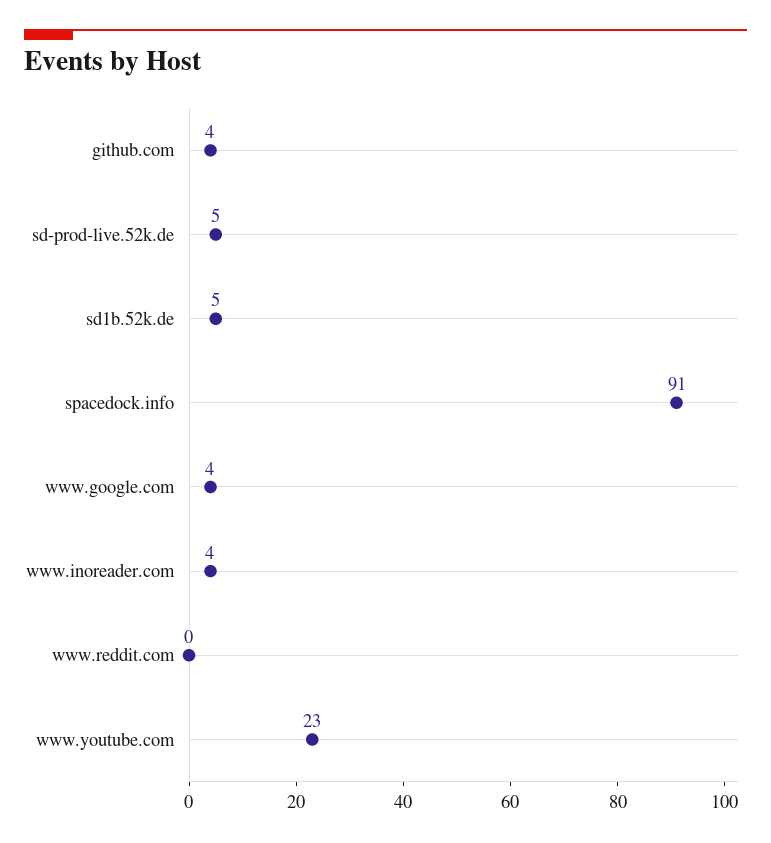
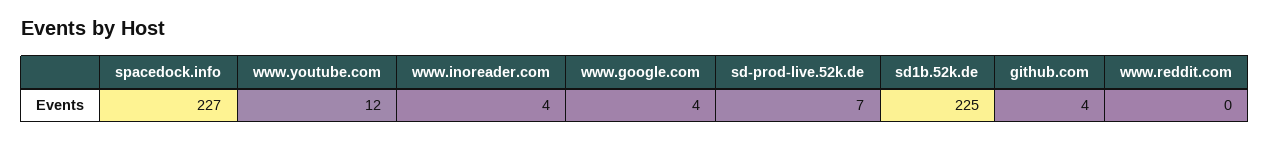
sd-prod-live.52k.de: 5 -> 7
sd1b.52k.de: 5 -> 225
spacedock.info: 91 -> 227
www.youtube.com: 23 -> 12

